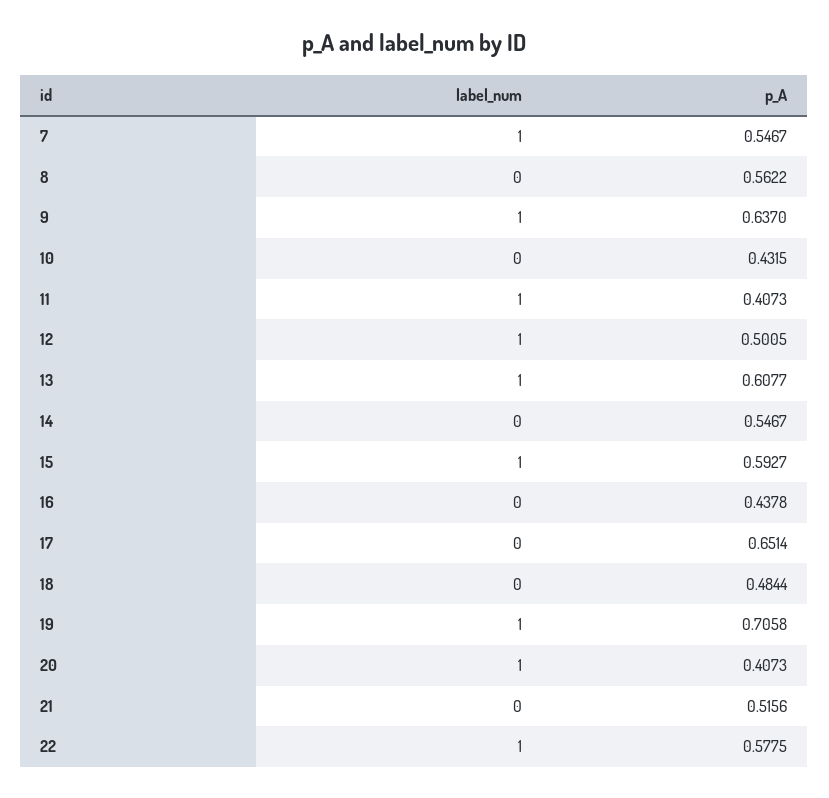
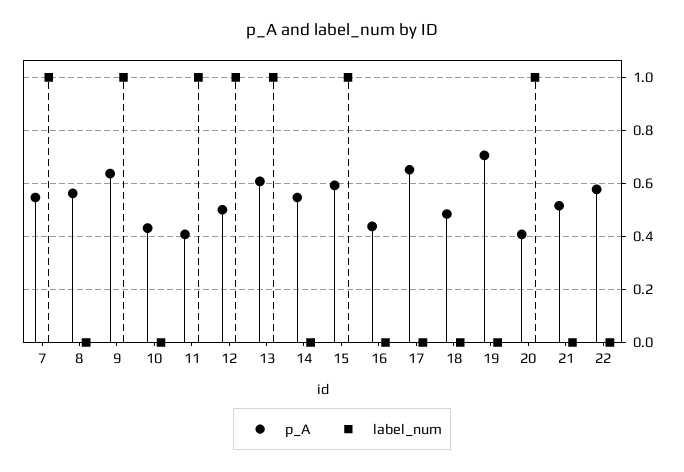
label_num, 19: 1 -> 0
label_num, 22: 1 -> 0

